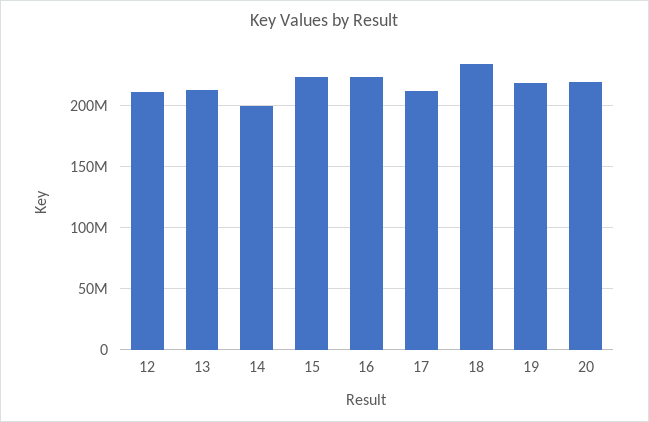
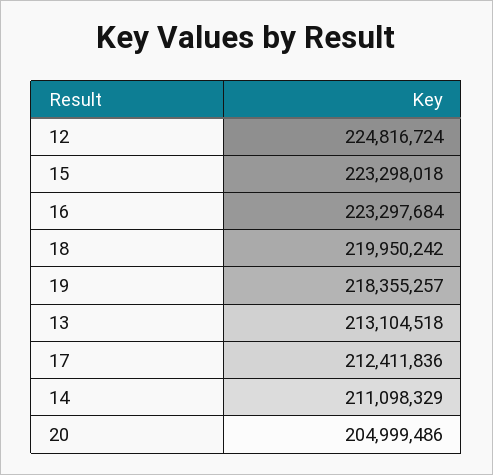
12: 210000000 -> 224816724
14: 200000000 -> 211098329
18: 235000000 -> 219950242
20: 220000000 -> 204999486

